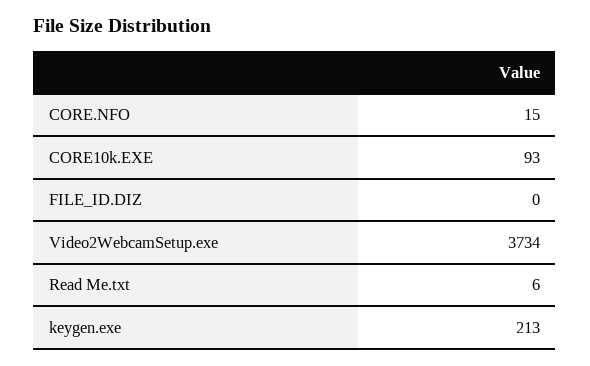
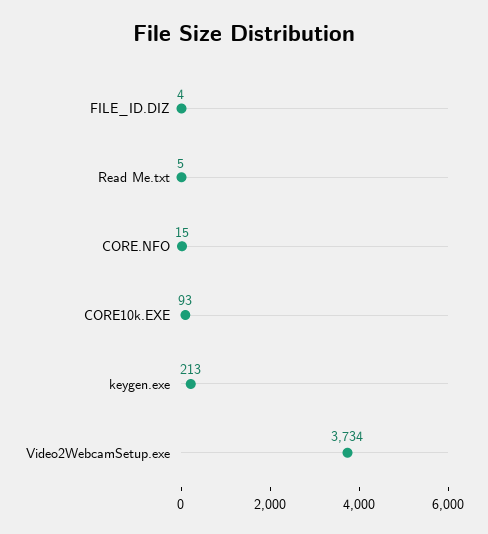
FILE_ID.DIZ: 0 -> 4
Read Me.txt: 6 -> 5

